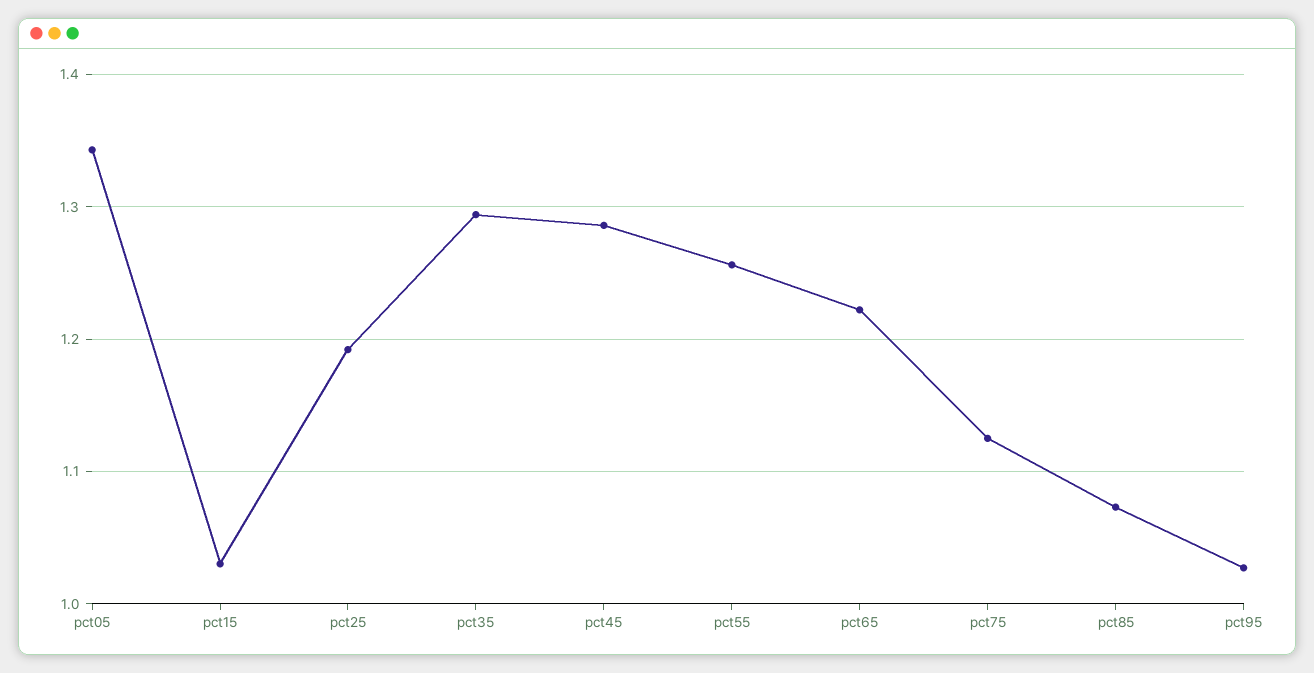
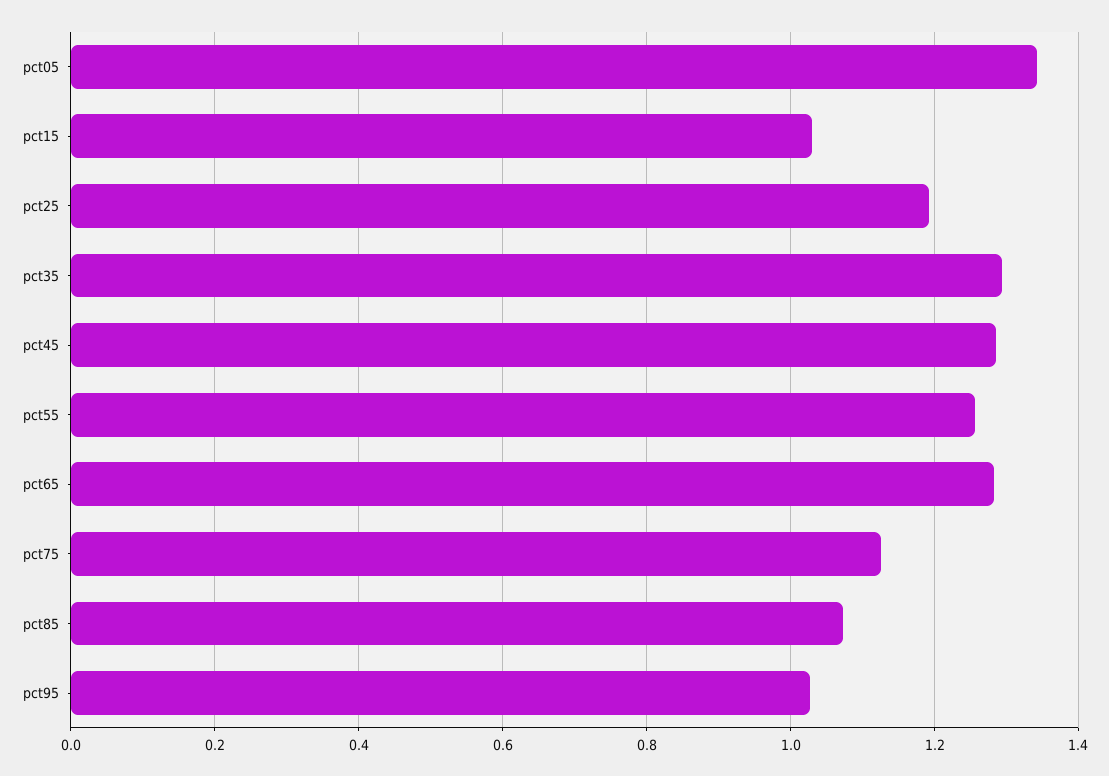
pct65: 1.22 -> 1.28

